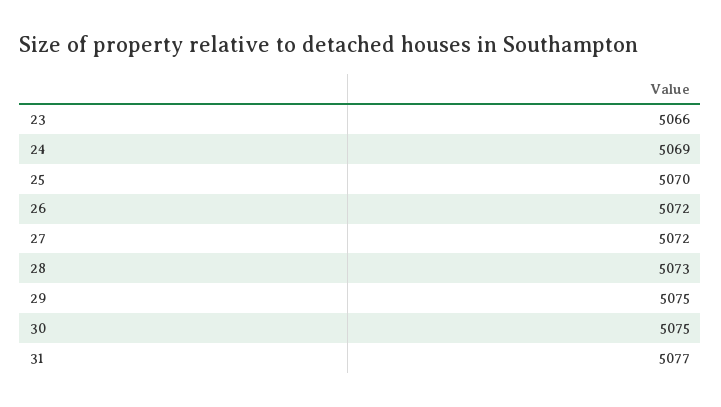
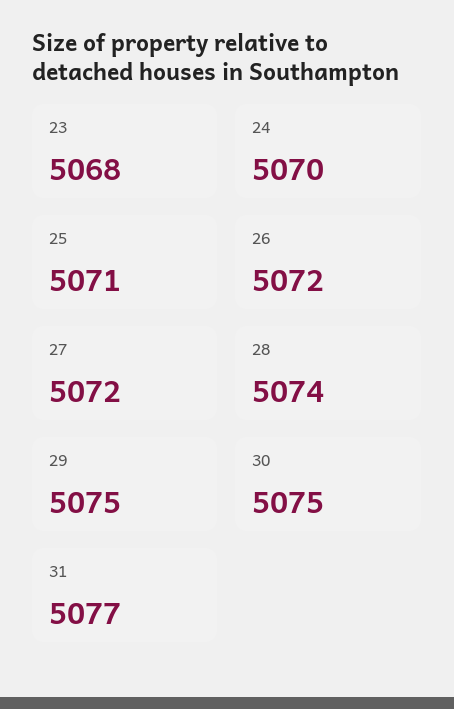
23: 5066 -> 5068
24: 5069 -> 5070
25: 5070 -> 5071
28: 5073 -> 5074

